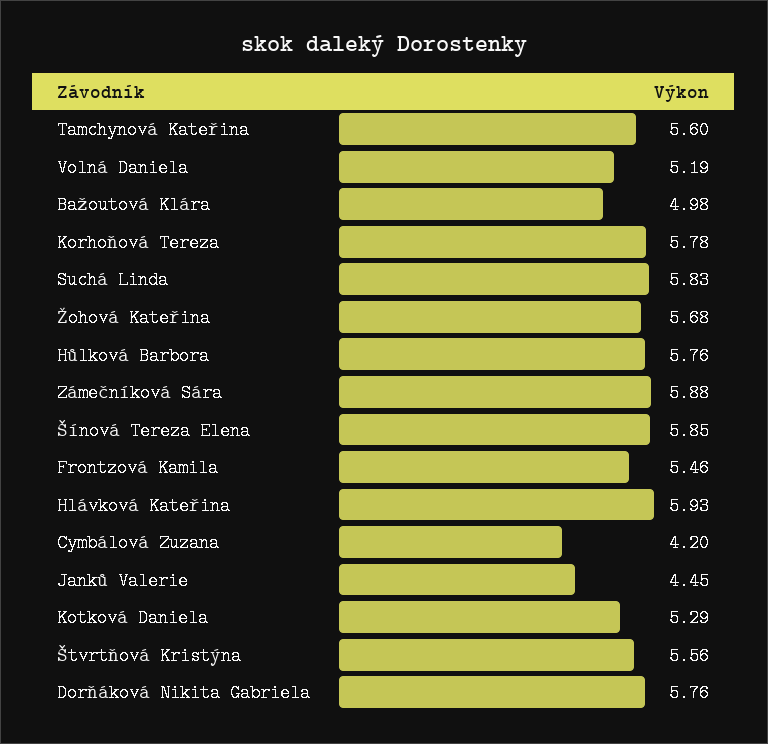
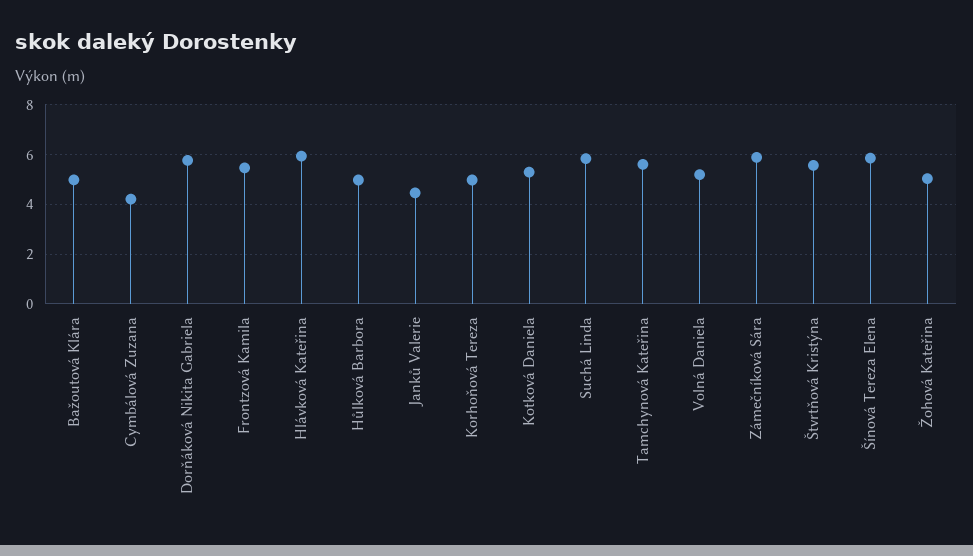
Korhoňová Tereza: 5.78 -> 5
Žohová Kateřina: 5.68 -> 5
Hůlková Barbora: 5.76 -> 5

